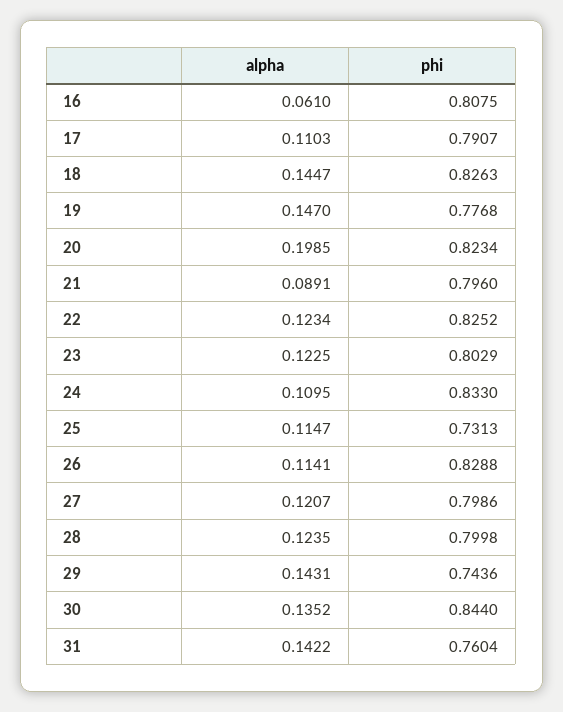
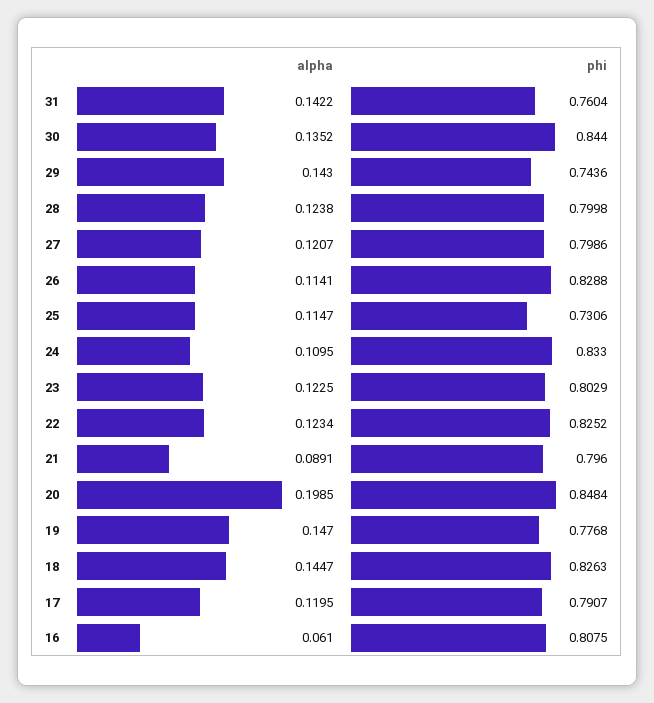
alpha, 17: 0.1103 -> 0.1195
phi, 20: 0.8234 -> 0.8484
phi, 25: 0.7313 -> 0.7306
alpha, 28: 0.1235 -> 0.1238
alpha, 29: 0.1431 -> 0.143

